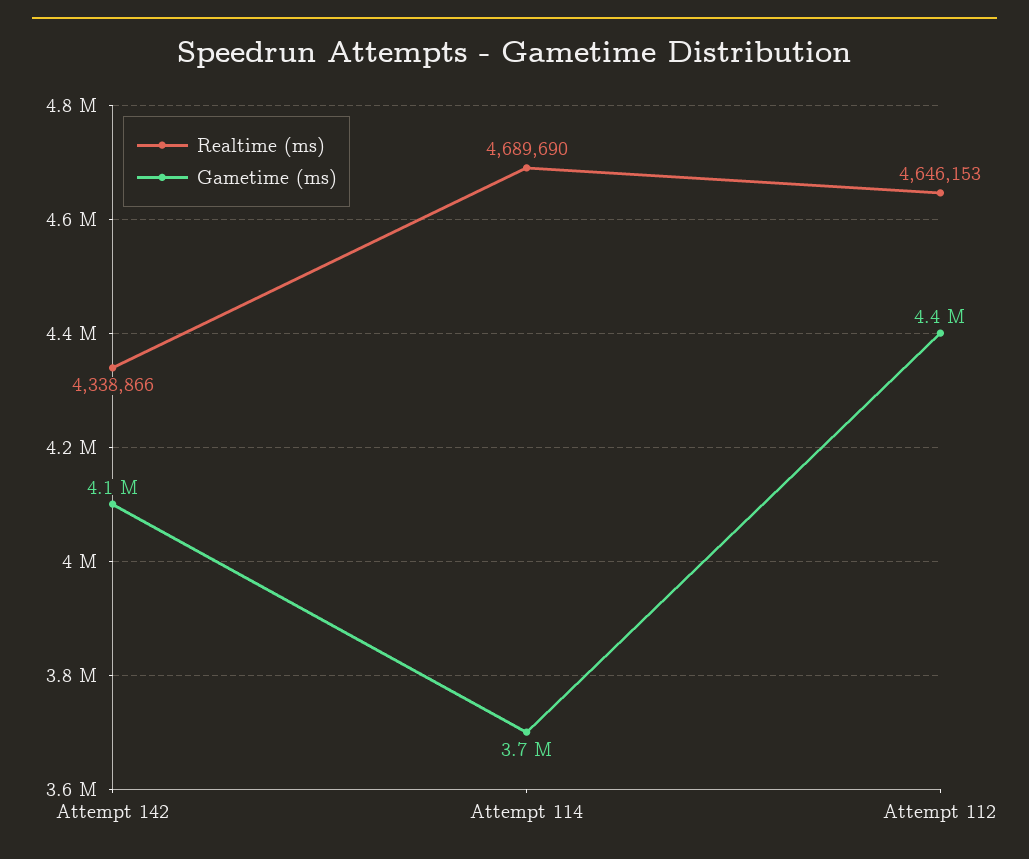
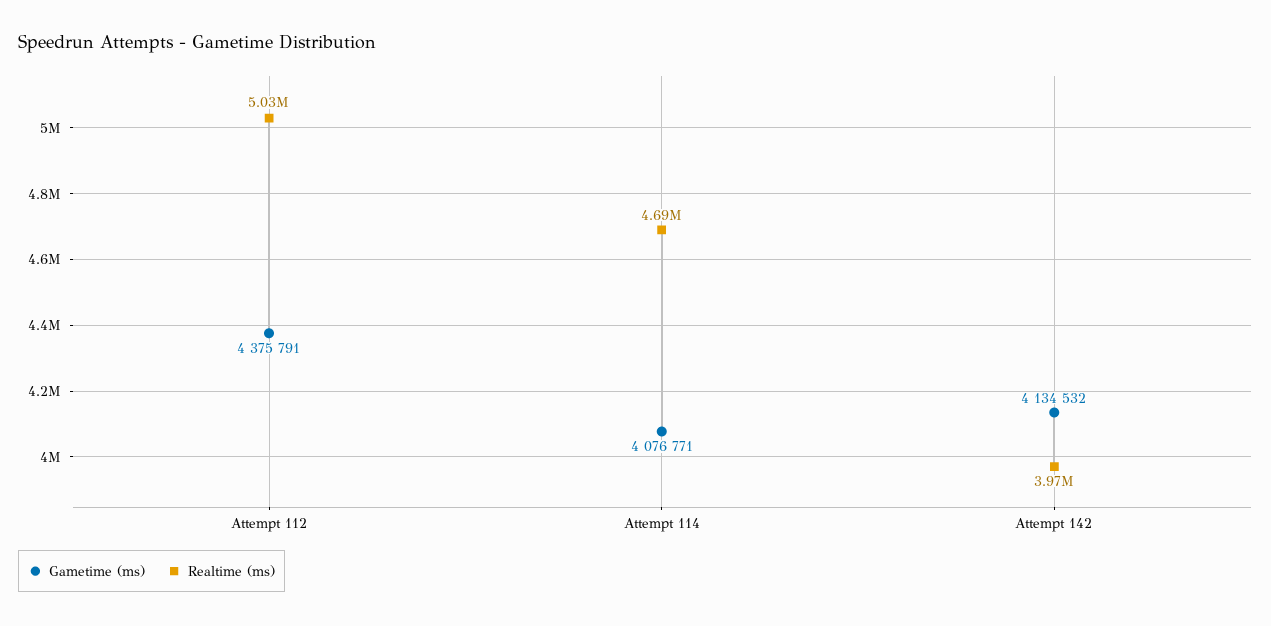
Realtime (ms), Attempt 142: 4338866 -> 3970000
Gametime (ms), Attempt 114: 3700000 -> 4076771
Realtime (ms), Attempt 112: 4646153 -> 5030000

